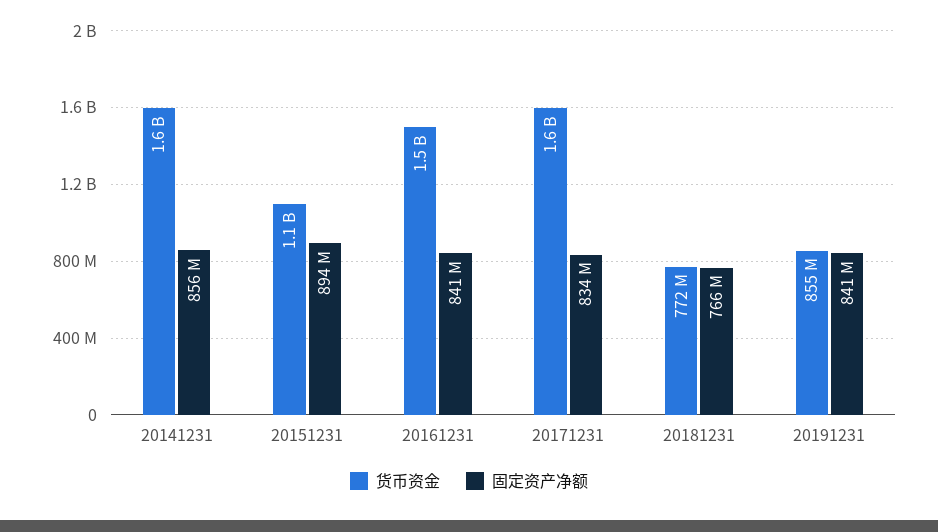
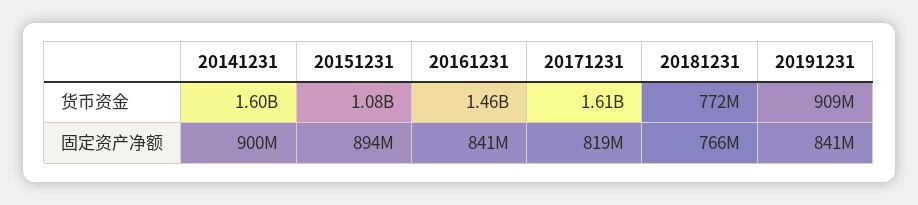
固定资产净额, 20141231: 856000000 -> 900000000
固定资产净额, 20171231: 834000000 -> 819000000
货币资金, 20191231: 855000000 -> 909000000

